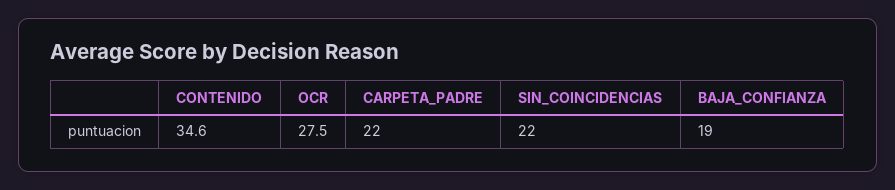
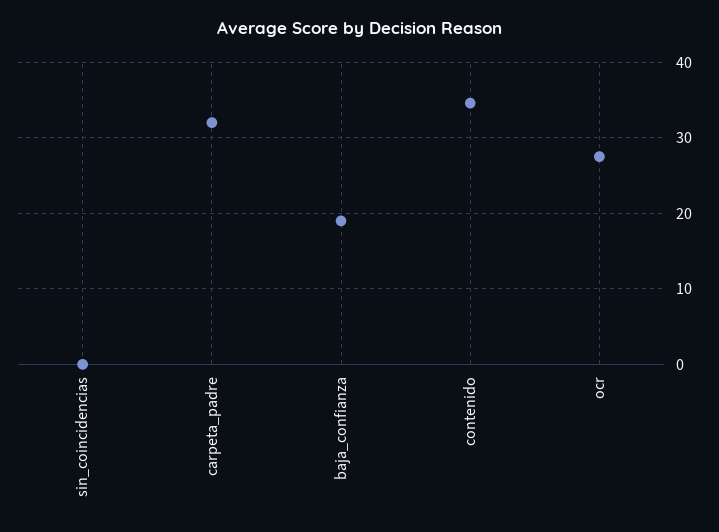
CARPETA_PADRE: 22 -> 32
SIN_COINCIDENCIAS: 22 -> 0

